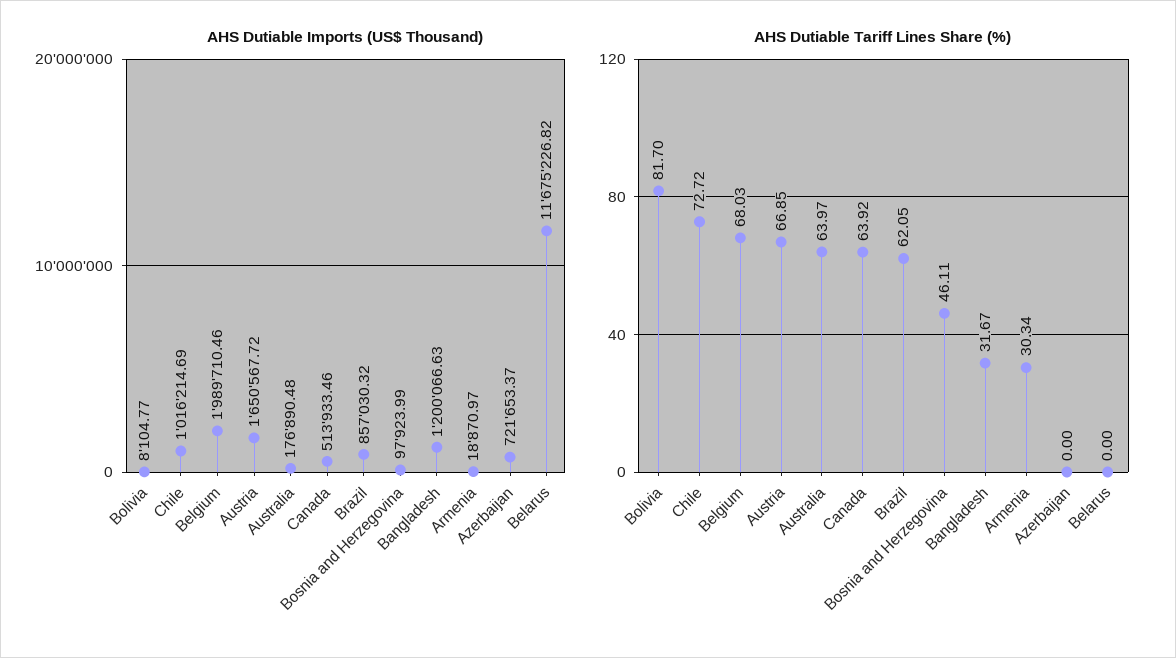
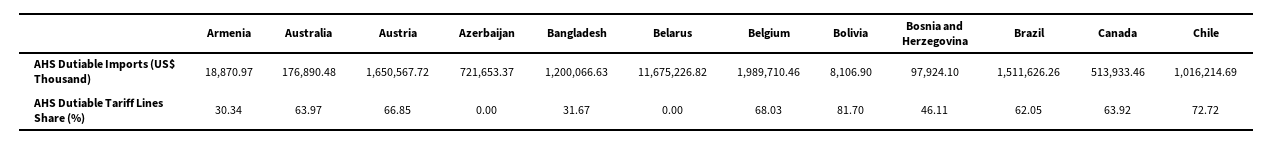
AHS Dutiable Imports (US$ Thousand), Bolivia: 8104.77 -> 8106.9
AHS Dutiable Imports (US$ Thousand), Brazil: 857030.32 -> 1511626.26
AHS Dutiable Imports (US$ Thousand), Bosnia and Herzegovina: 97923.99 -> 97924.1

